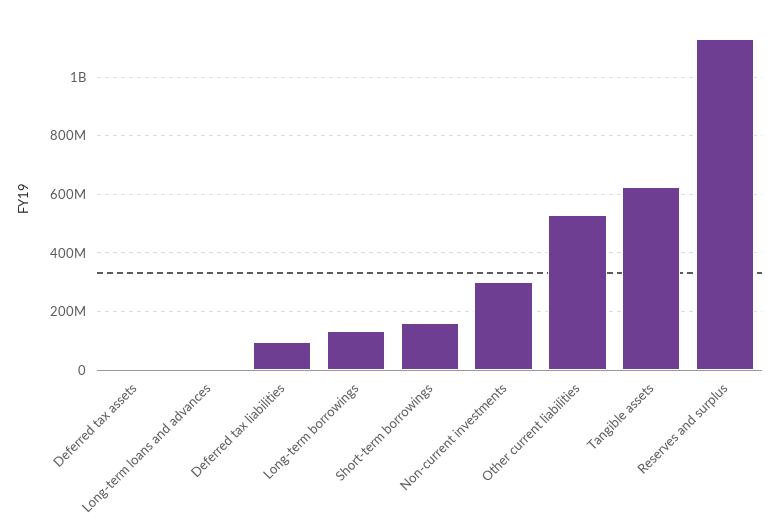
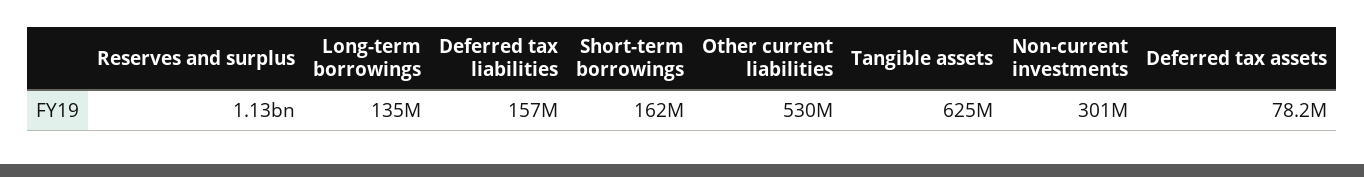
Deferred tax assets: 0 -> 78200000
Long-term loans and advances: 0 -> none
Deferred tax liabilities: 100000000 -> 157000000

